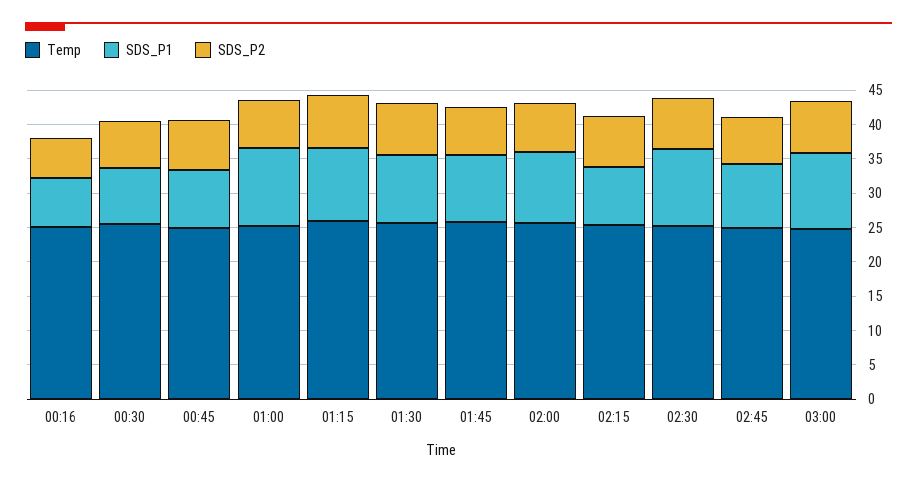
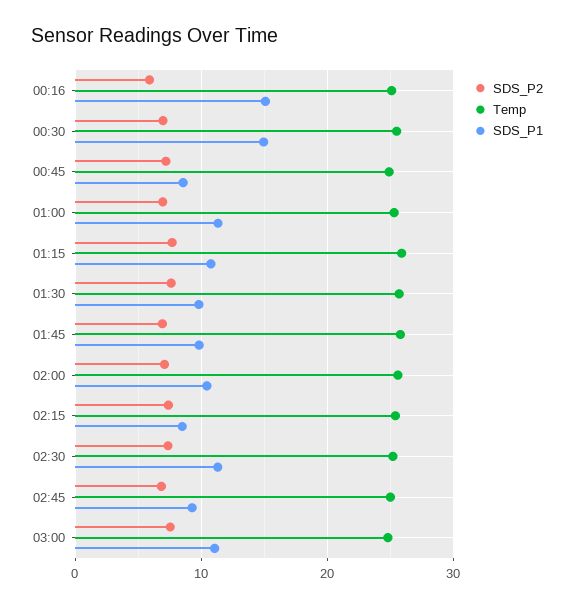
SDS_P1, 00:16: 7.5 -> 15
SDS_P1, 00:30: 7.5 -> 15

